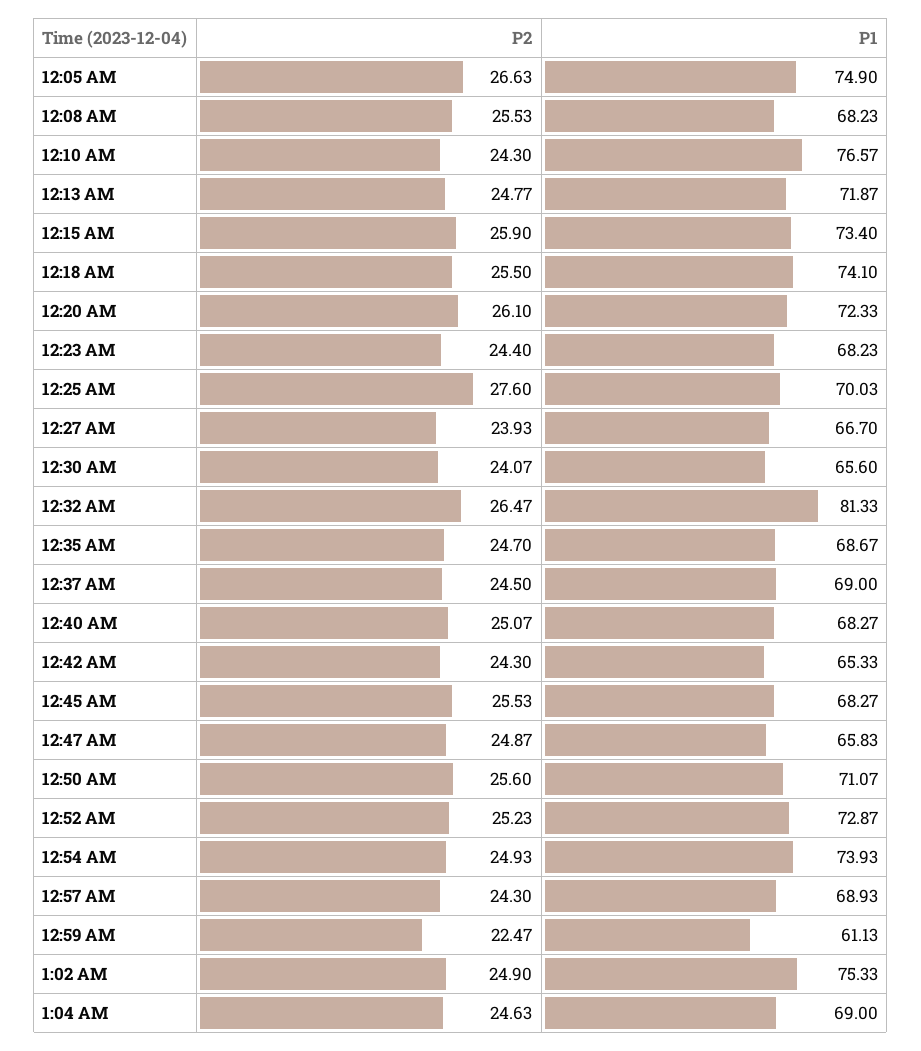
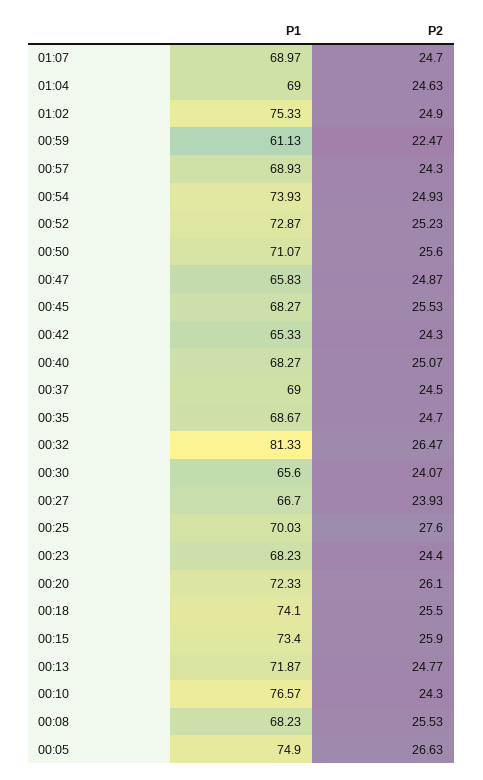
P1, 01:07: none -> 68.97
P2, 01:07: none -> 24.7

